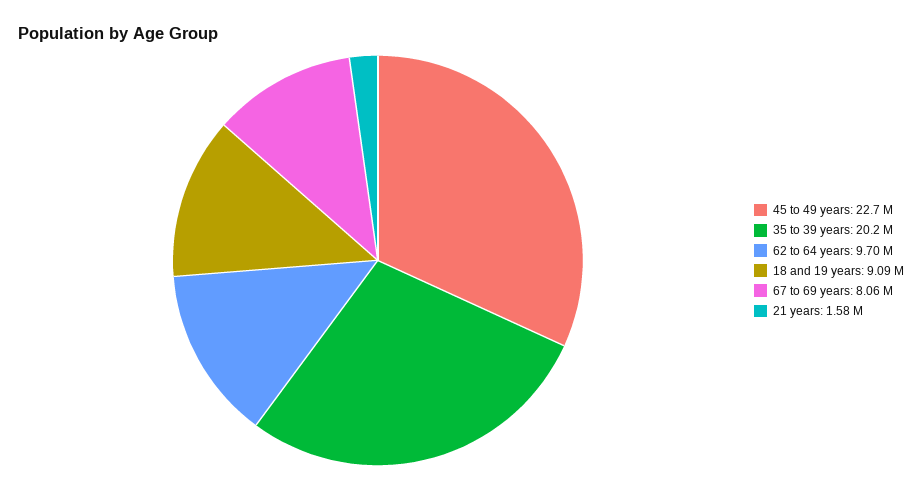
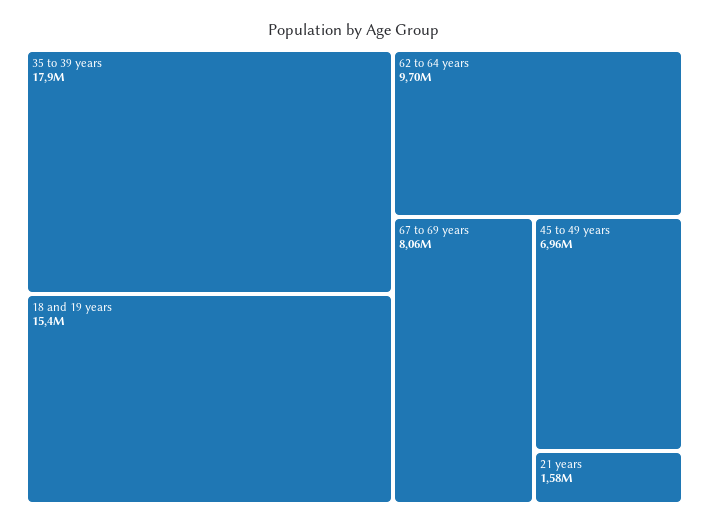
45 to 49 years: 22700000 -> 6960000
35 to 39 years: 20200000 -> 17900000
18 and 19 years: 9090000 -> 15400000

